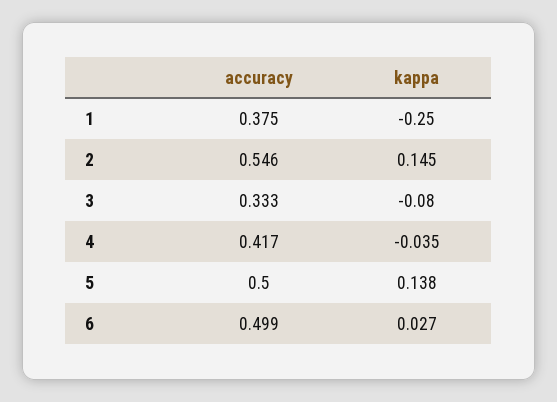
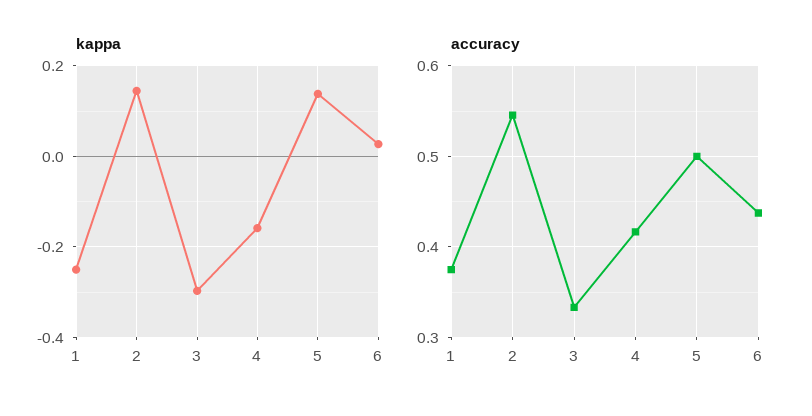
kappa, 3: -0.08 -> -0.3
kappa, 4: -0.035 -> -0.16
accuracy, 6: 0.499 -> 0.44

